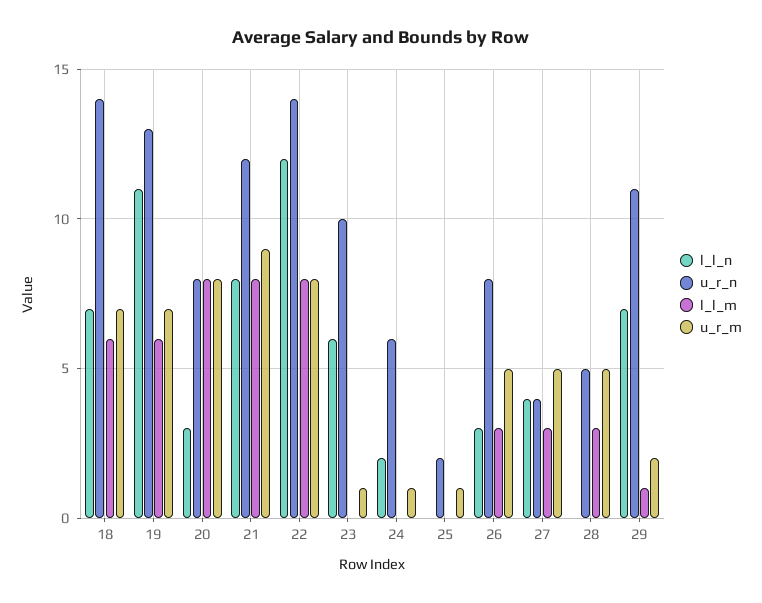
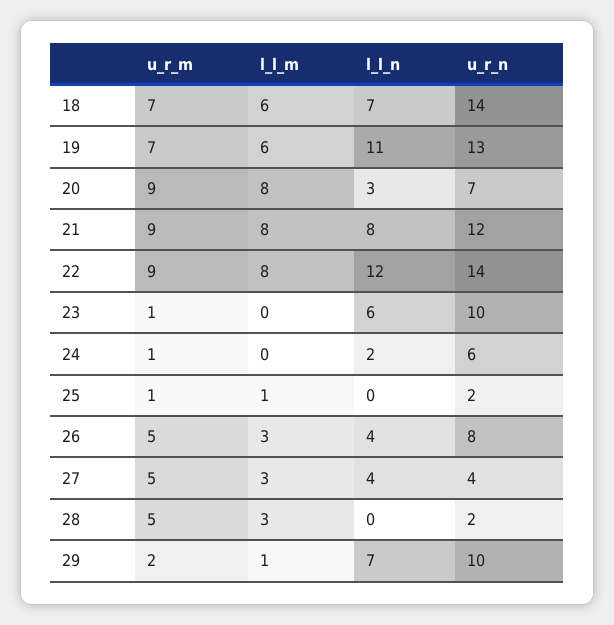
u_r_n, 20: 8 -> 7
u_r_m, 20: 8 -> 9
u_r_m, 22: 8 -> 9
l_l_m, 25: 0 -> 1
l_l_n, 26: 3 -> 4
u_r_n, 28: 5 -> 2
u_r_n, 29: 11 -> 10

